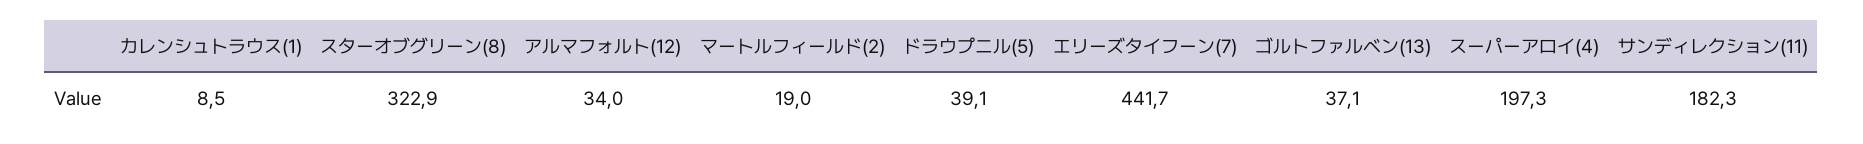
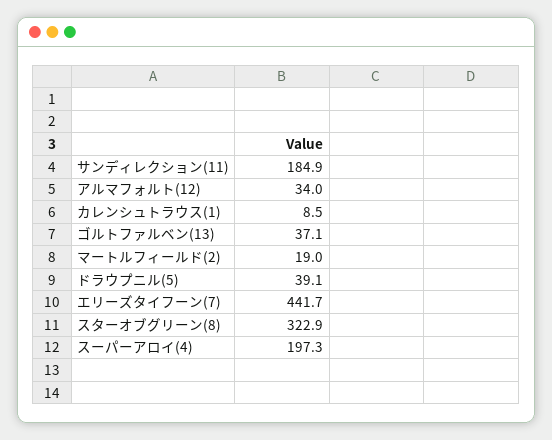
サンディレクション(11): 182.3 -> 184.9

